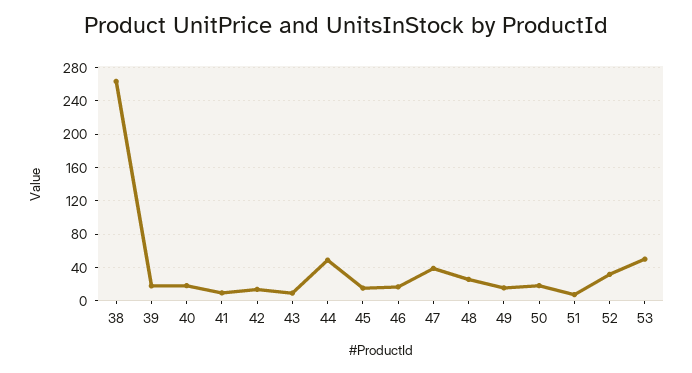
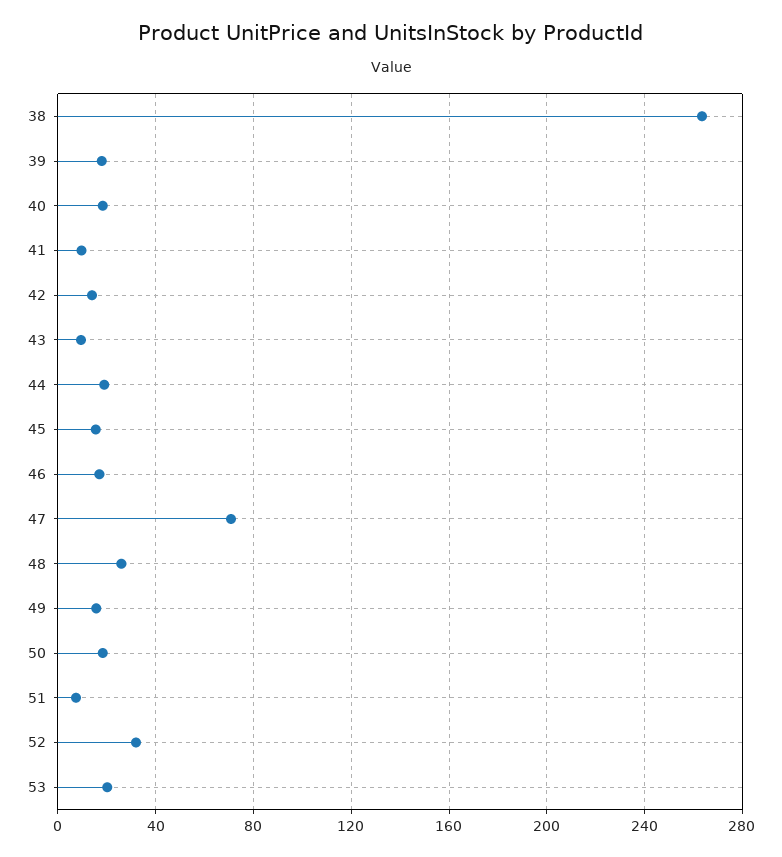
44: 50 -> 20
47: 40 -> 70
53: 50 -> 20

